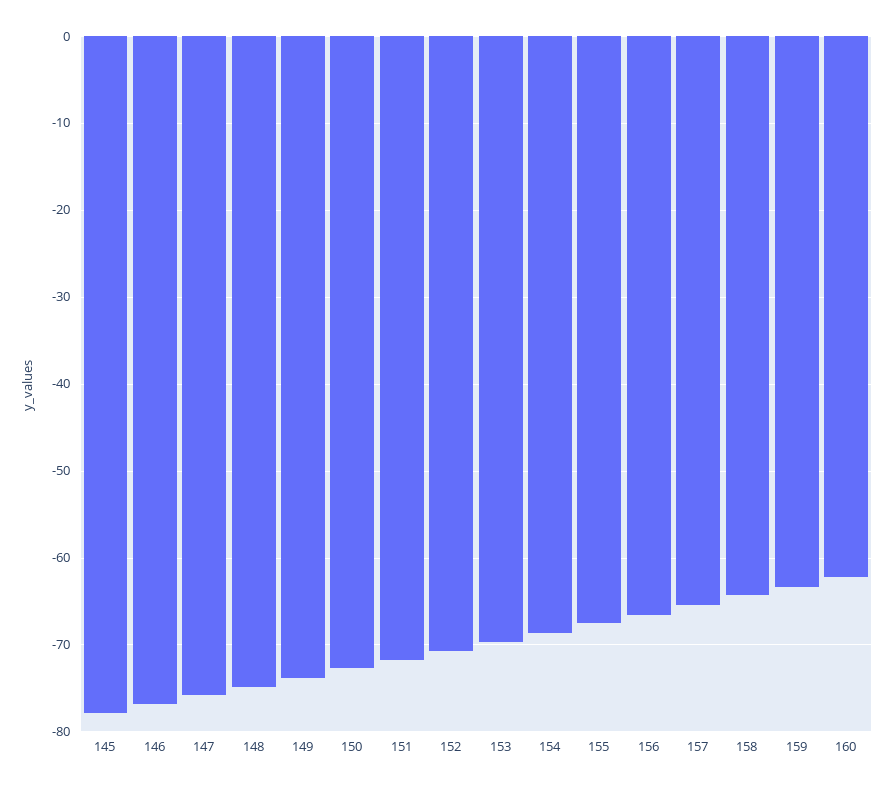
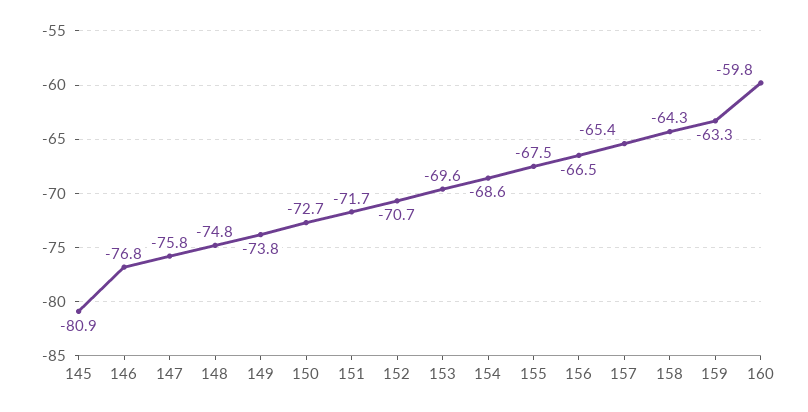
145: -78 -> -80.9
160: -62 -> -59.8

